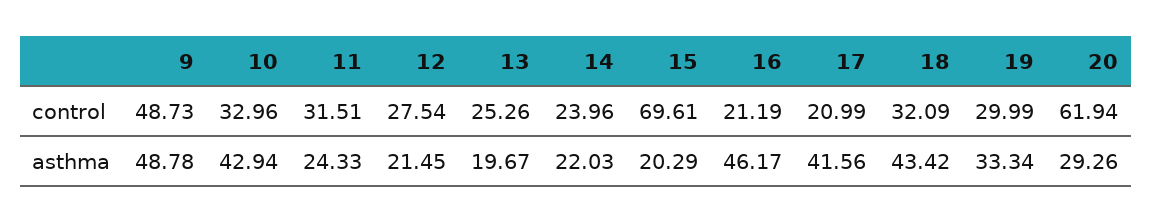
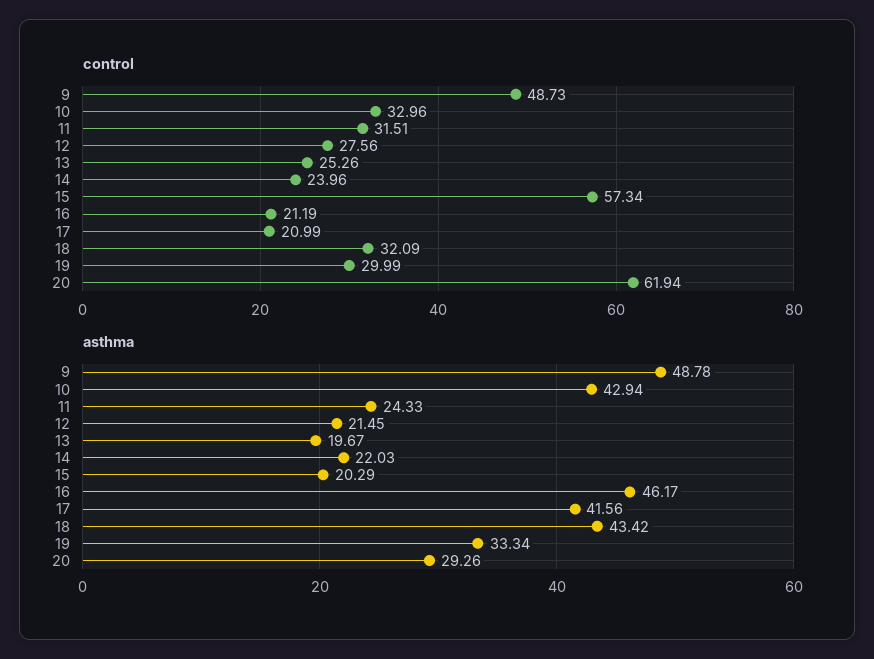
control, 12: 27.54 -> 27.56
control, 15: 69.61 -> 57.34

